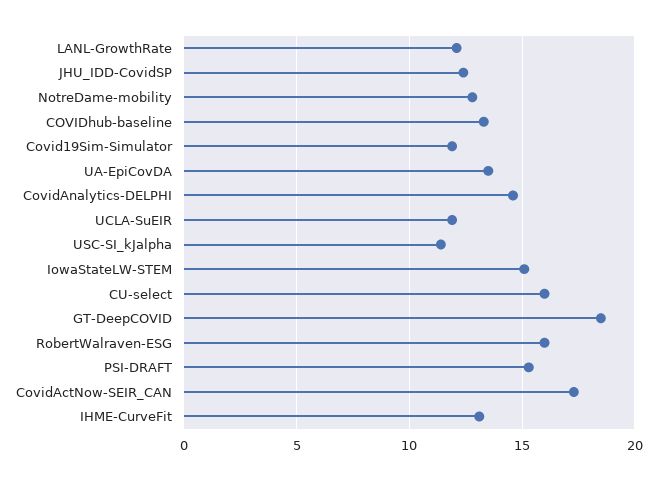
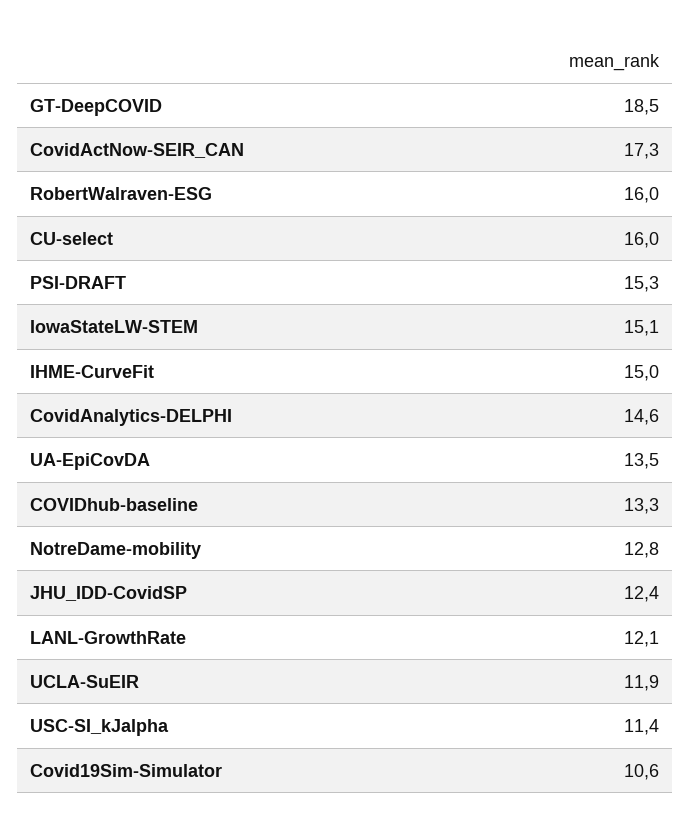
Covid19Sim-Simulator: 12 -> 10.6
IHME-CurveFit: 13 -> 15

